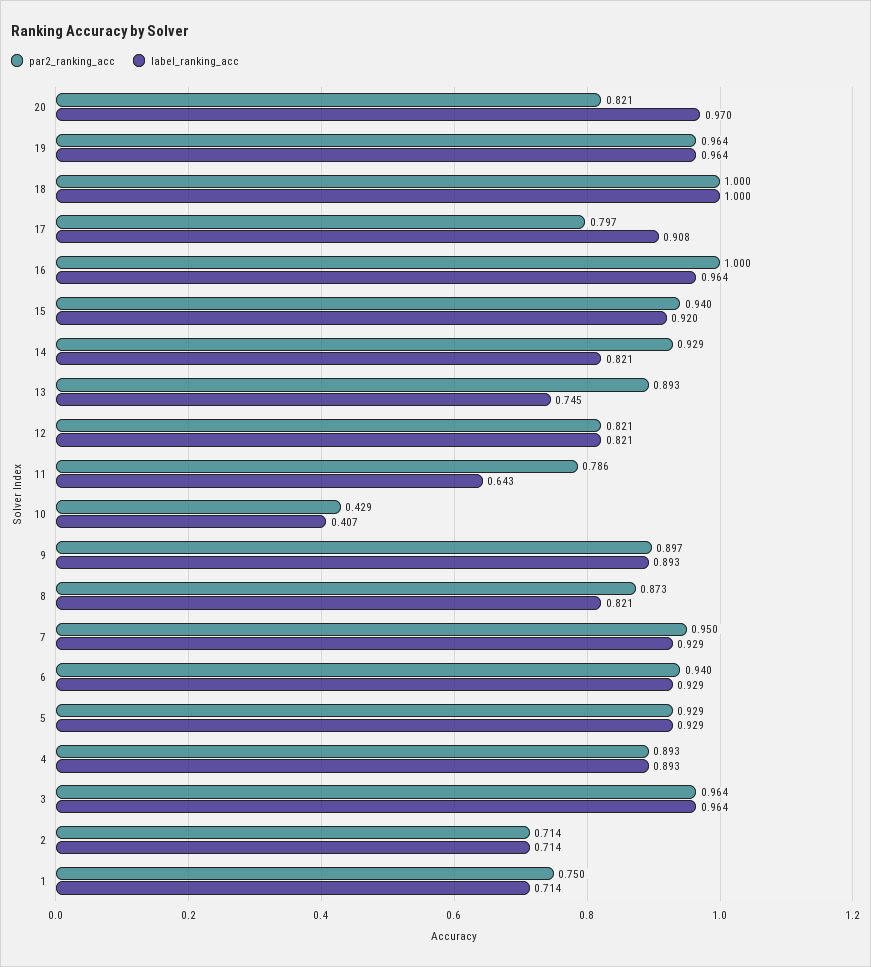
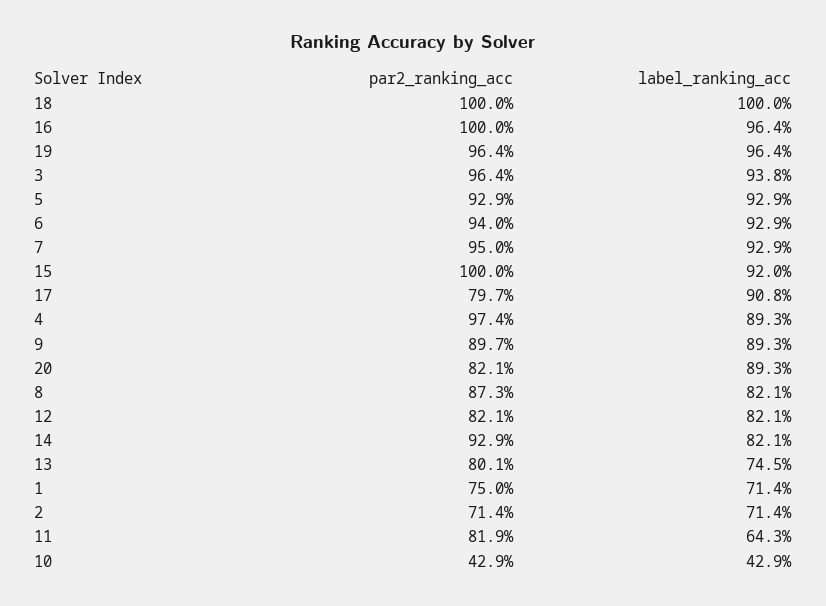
label_ranking_acc, 20: 0.97 -> 0.893
par2_ranking_acc, 15: 0.94 -> 1
par2_ranking_acc, 13: 0.893 -> 0.801
par2_ranking_acc, 11: 0.786 -> 0.819
label_ranking_acc, 10: 0.407 -> 0.429
par2_ranking_acc, 4: 0.893 -> 0.974
label_ranking_acc, 3: 0.964 -> 0.938

